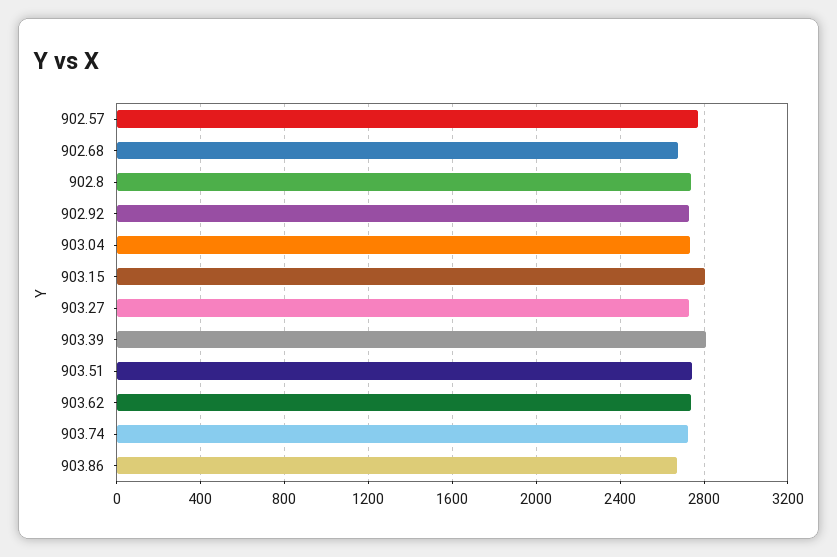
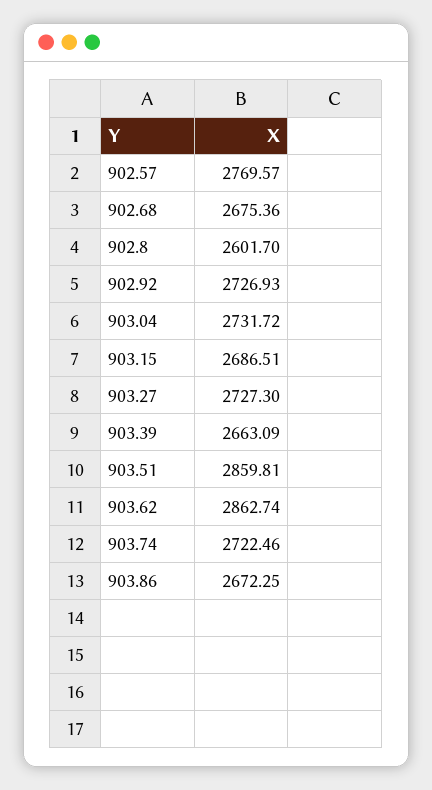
902.8: 2750 -> 2601.7
903.15: 2800 -> 2686.51
903.39: 2800 -> 2663.09
903.51: 2750 -> 2859.81
903.62: 2750 -> 2862.74

